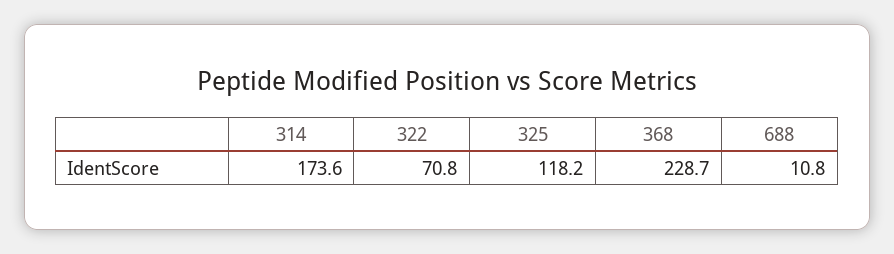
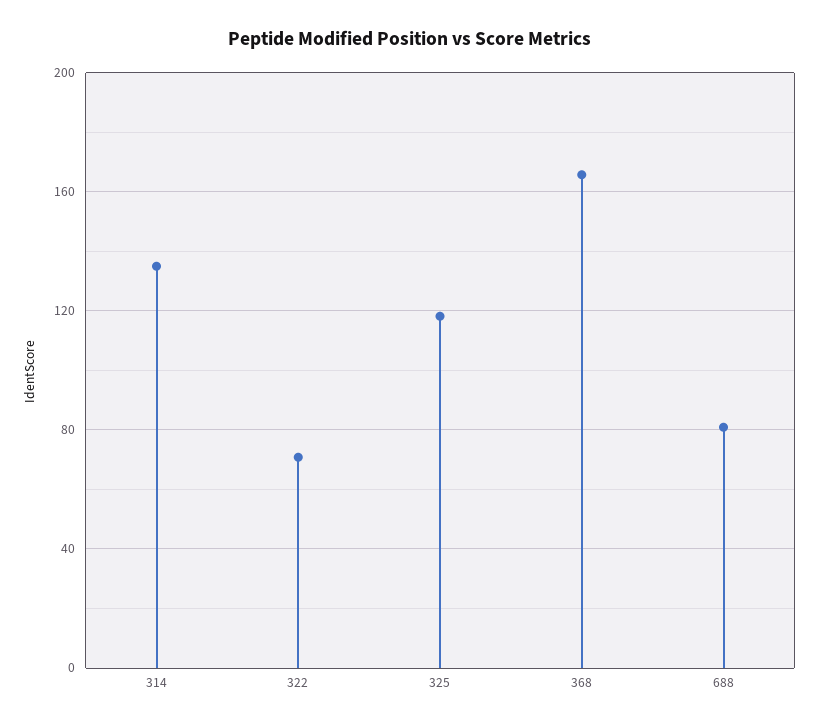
314: 173.6 -> 135
368: 228.7 -> 165
688: 10.8 -> 80

